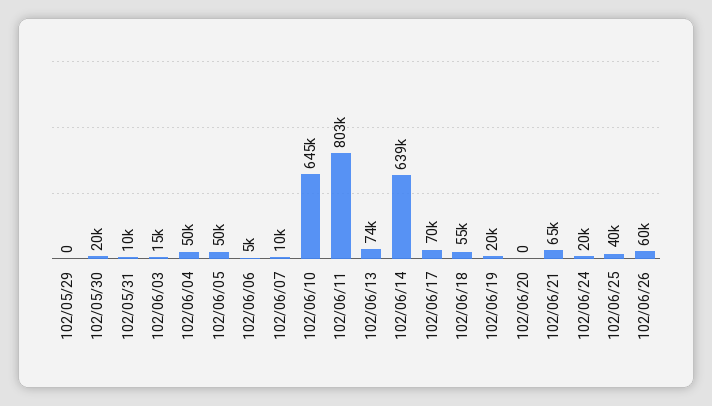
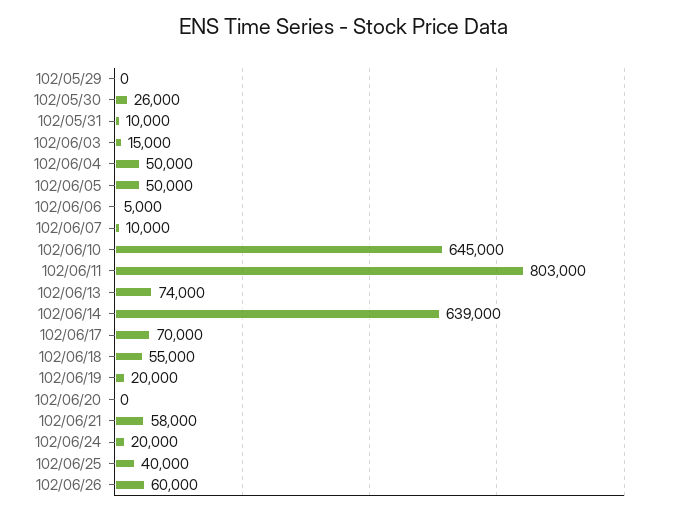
102/05/30: 20000 -> 26000
102/06/21: 65000 -> 58000

